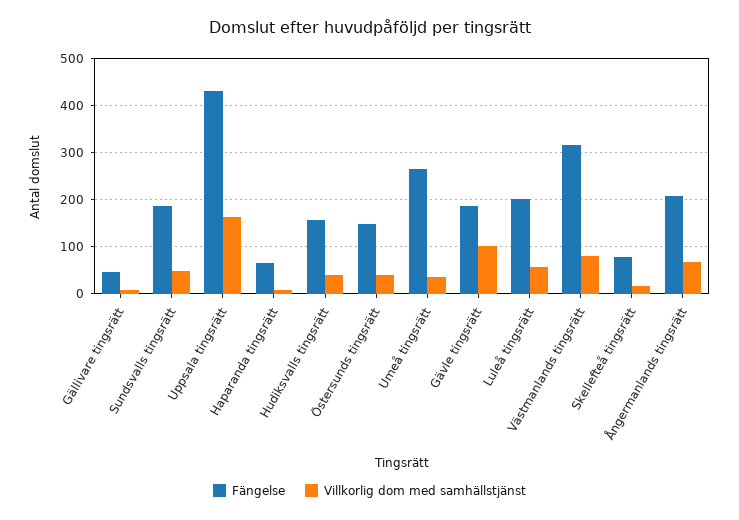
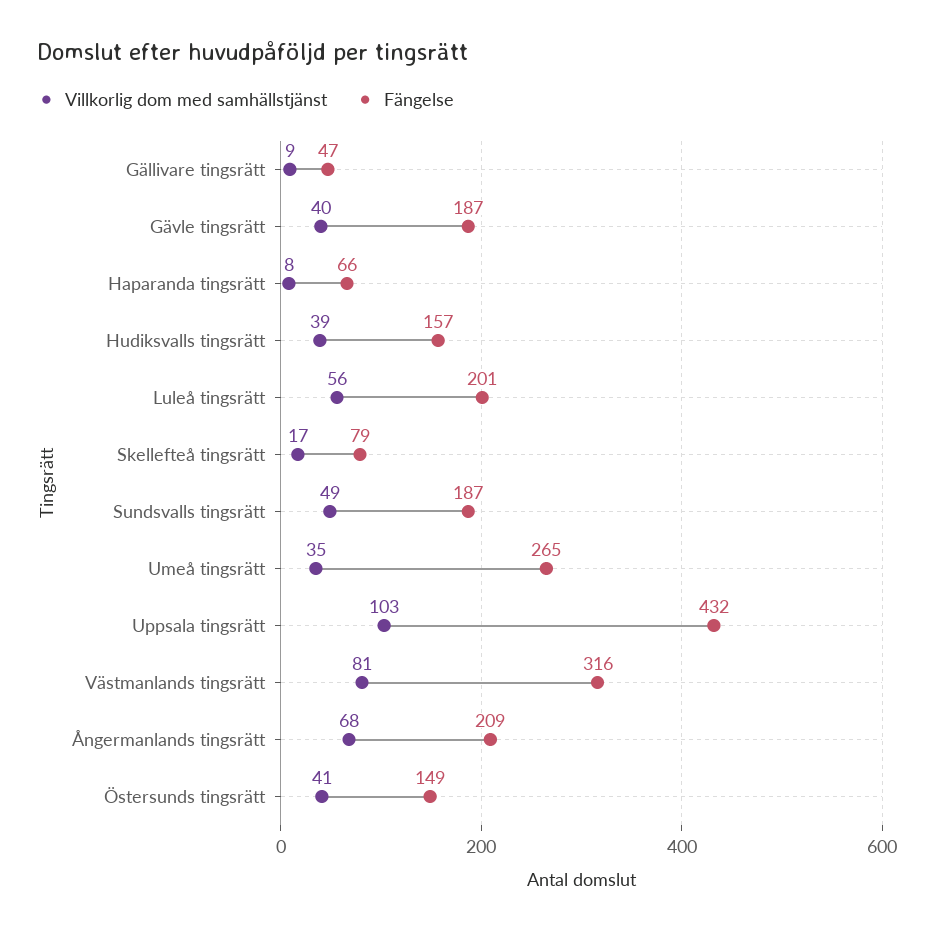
Villkorlig dom med samhällstjänst, Uppsala tingsrätt: 160 -> 103
Villkorlig dom med samhällstjänst, Gävle tingsrätt: 100 -> 40

